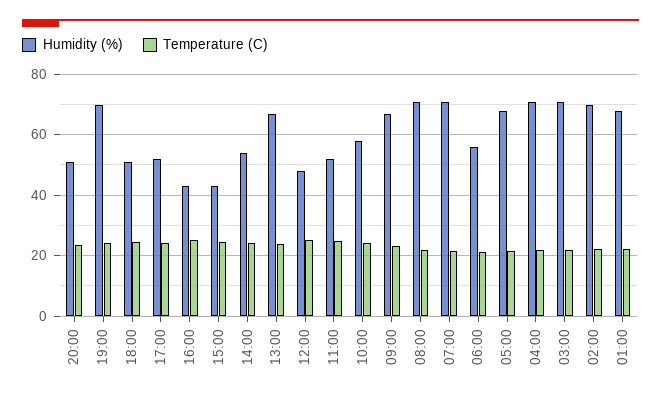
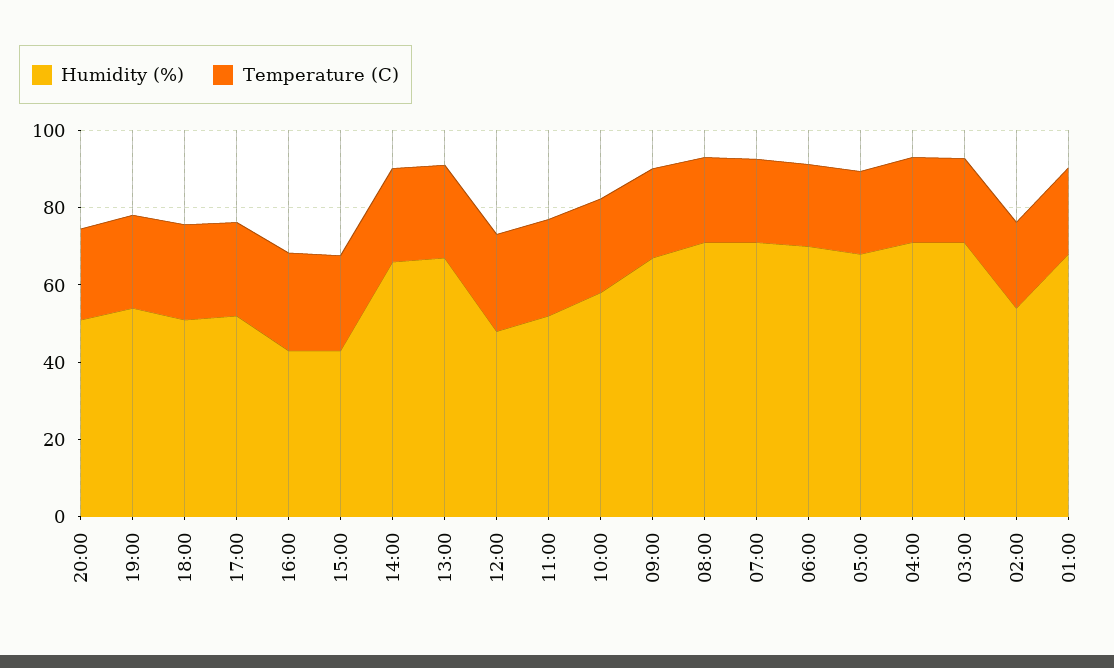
Humidity (%), 19:00: 70 -> 55
Humidity (%), 14:00: 54 -> 65
Humidity (%), 06:00: 56 -> 70
Humidity (%), 02:00: 70 -> 55

